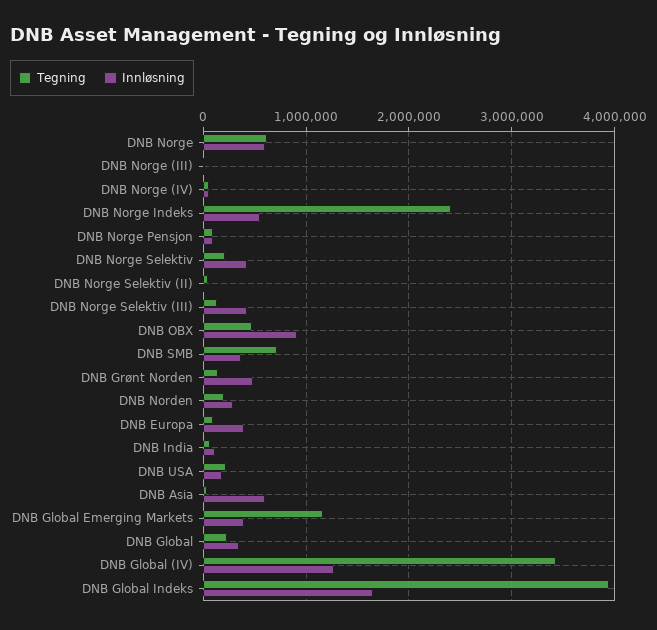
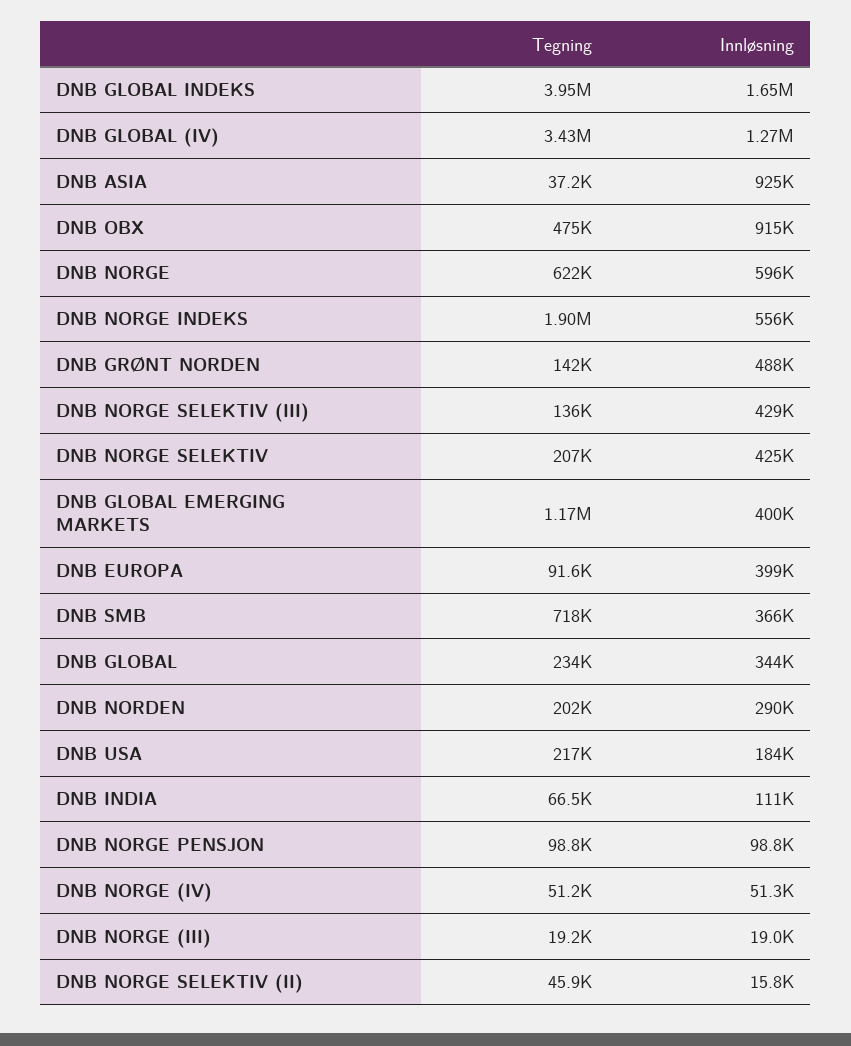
Tegning, DNB Norge Indeks: 2400000 -> 1900000
Innløsning, DNB Asia: 600000 -> 925000

